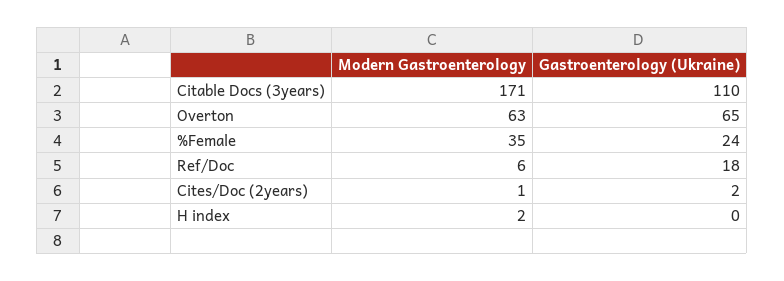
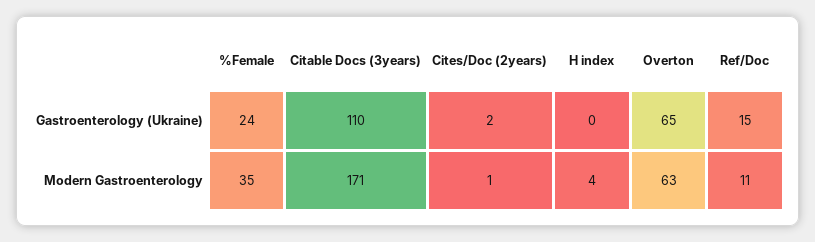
Modern Gastroenterology, Ref/Doc: 6 -> 11
Gastroenterology (Ukraine), Ref/Doc: 18 -> 15
Modern Gastroenterology, H index: 2 -> 4

